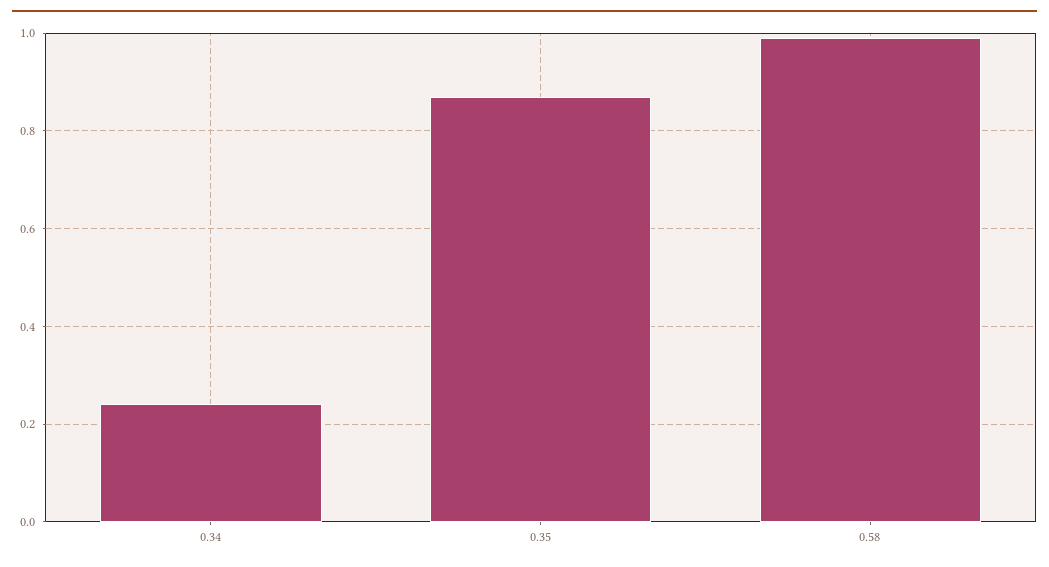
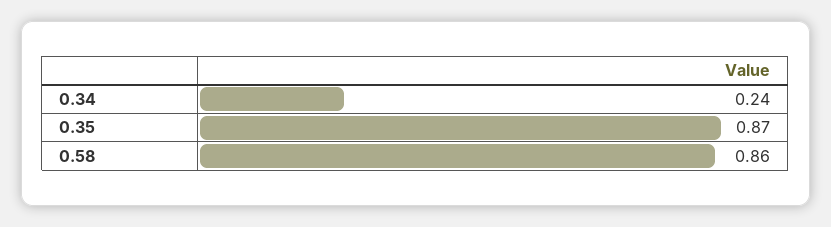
0.58: 1 -> 0.86

